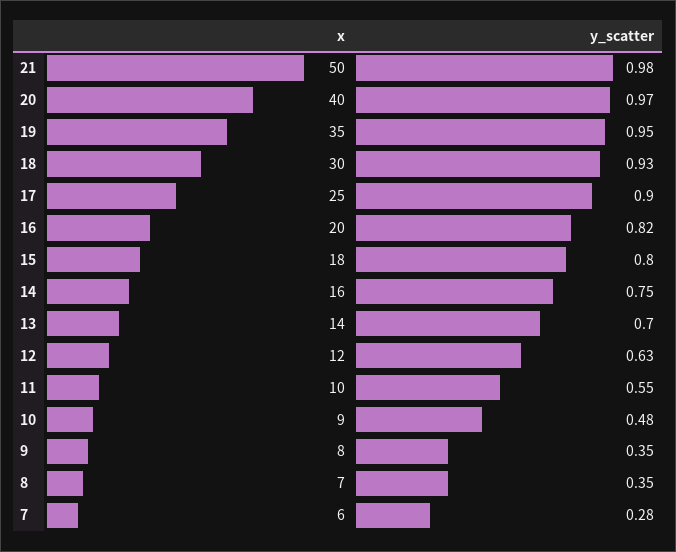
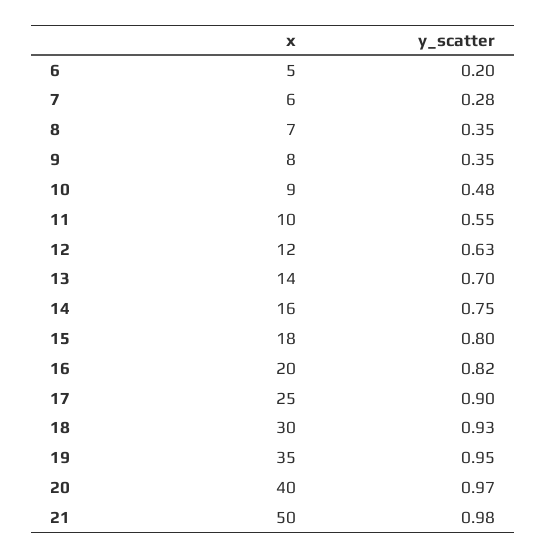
x, 6: none -> 5
y_scatter, 6: none -> 0.2

